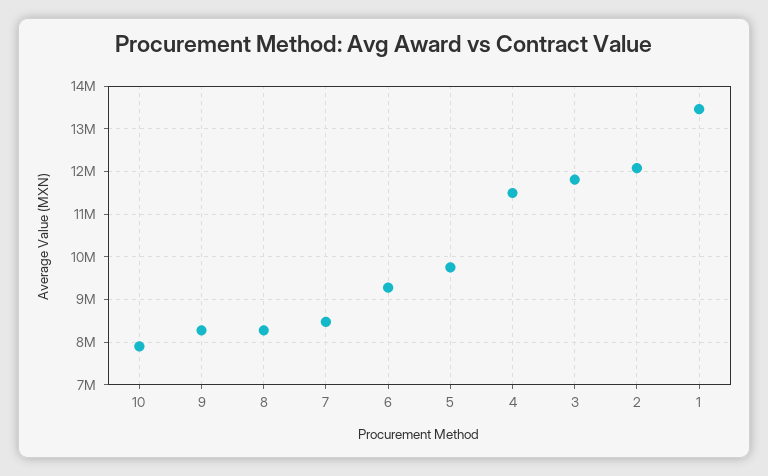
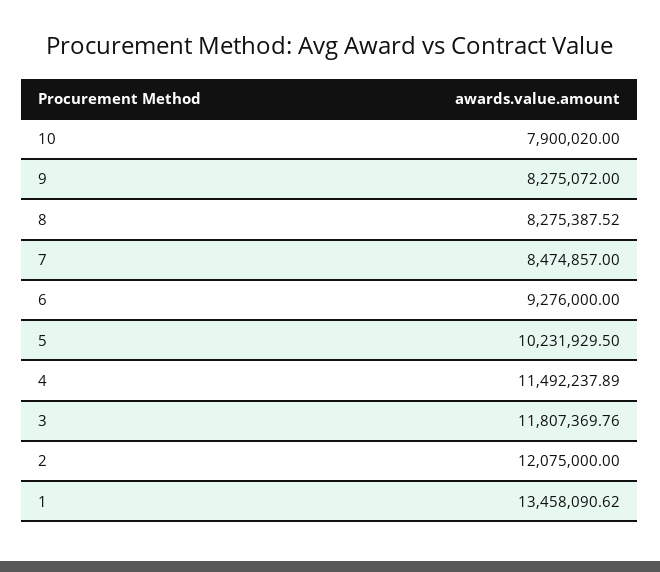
5: 9800000 -> 10231929.5

